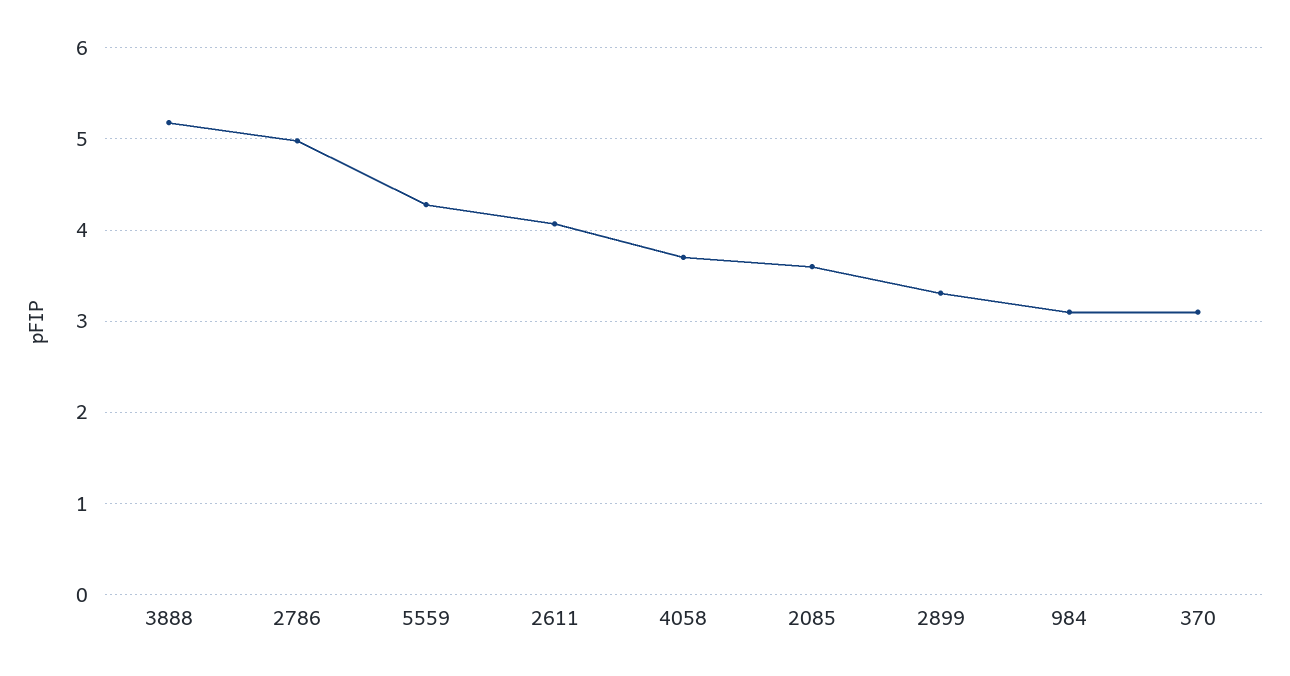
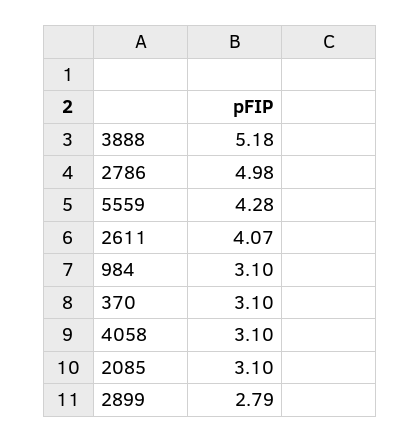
4058: 3.7 -> 3.1
2085: 3.6 -> 3.1
2899: 3.3 -> 2.79

